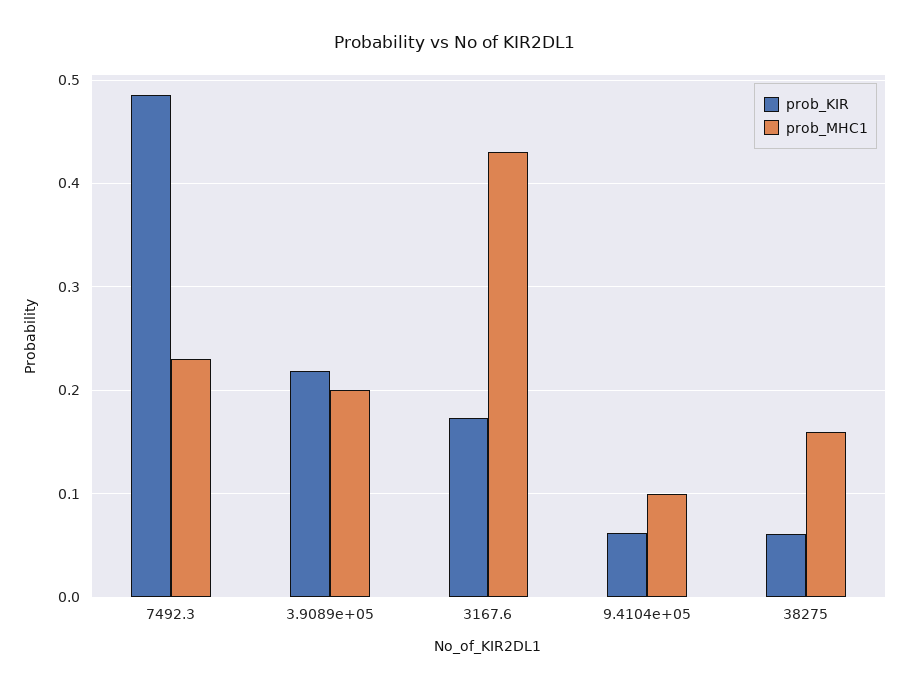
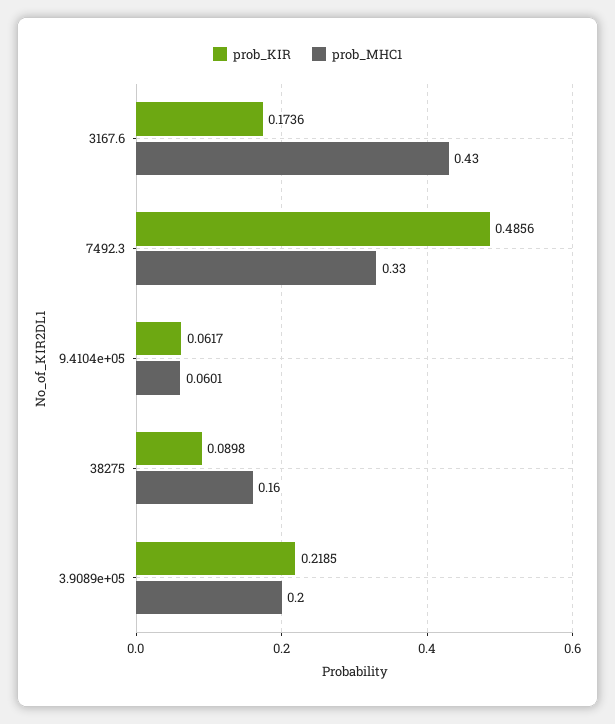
prob_MHC1, 7492.3: 0.23 -> 0.33
prob_MHC1, 9.4104e+05: 0.1 -> 0.0601
prob_KIR, 38275: 0.06 -> 0.0898

